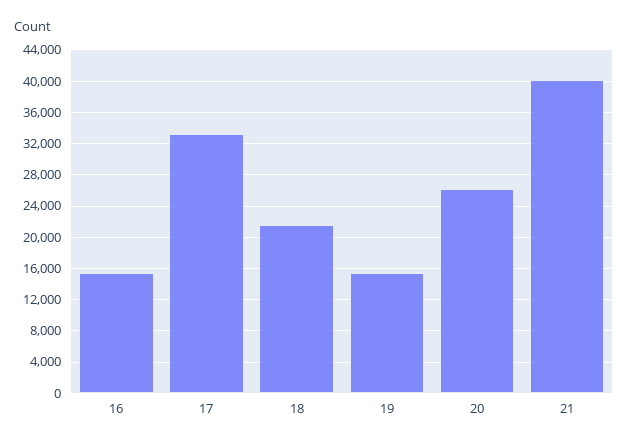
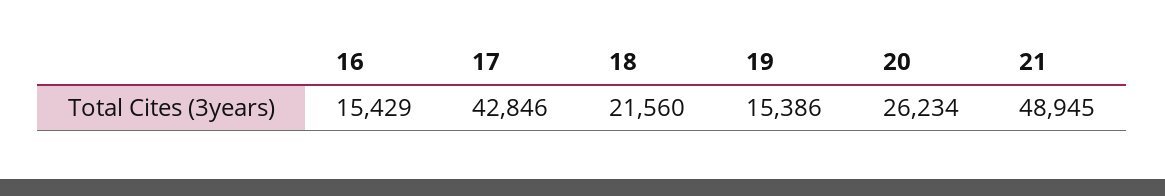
17: 33000 -> 42846
21: 40000 -> 48945

